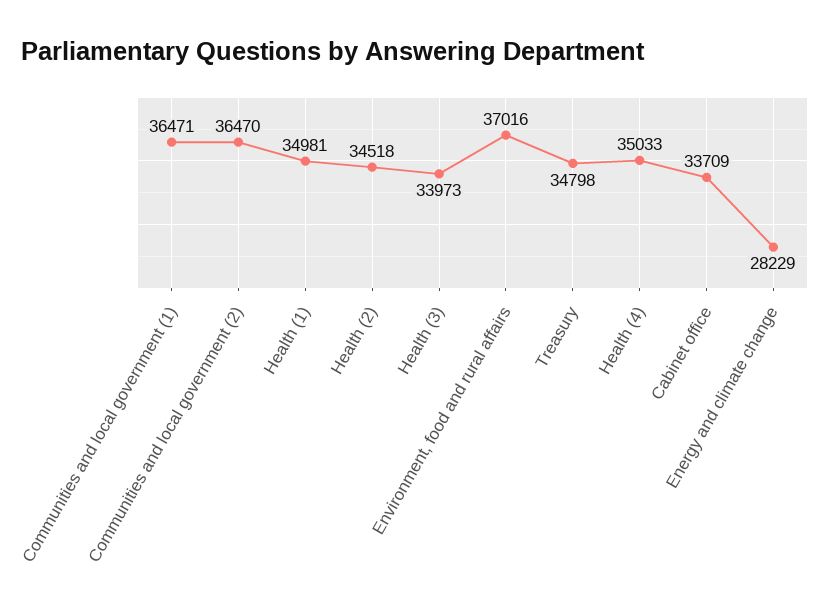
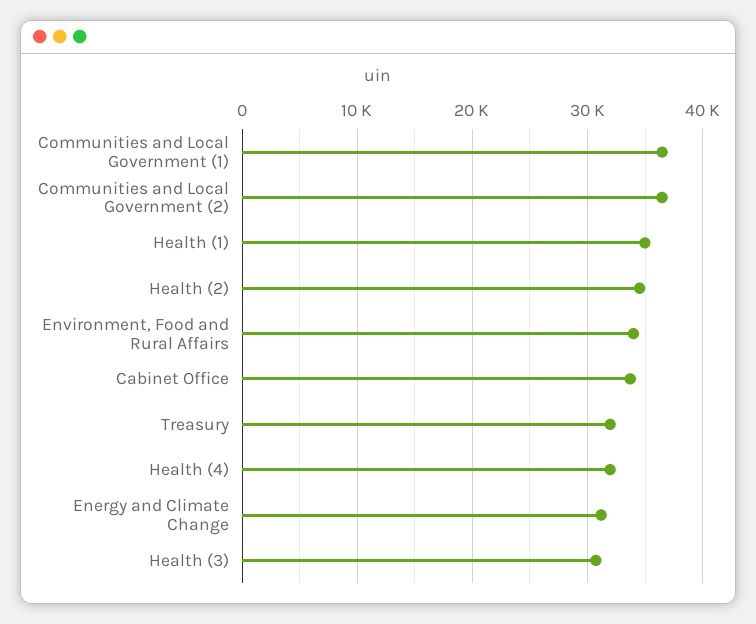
Health (3): 33973 -> 31000
Environment, food and rural affairs: 37016 -> 34000
Treasury: 34798 -> 32000
Health (4): 35033 -> 32000
Energy and climate change: 28229 -> 31000

